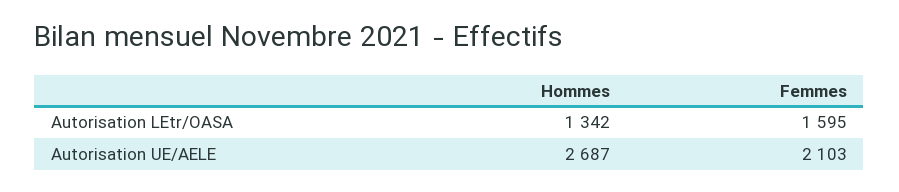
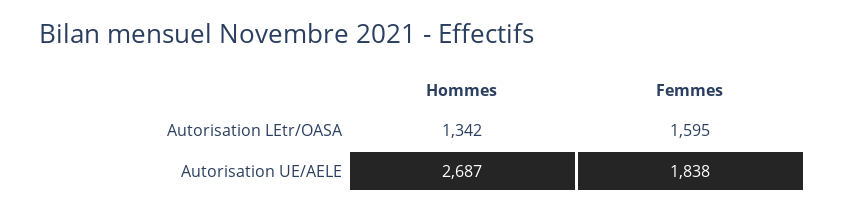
Femmes, Autorisation UE/AELE: 2103 -> 1838

